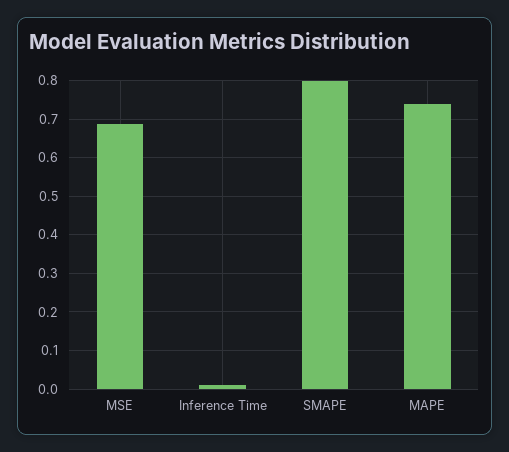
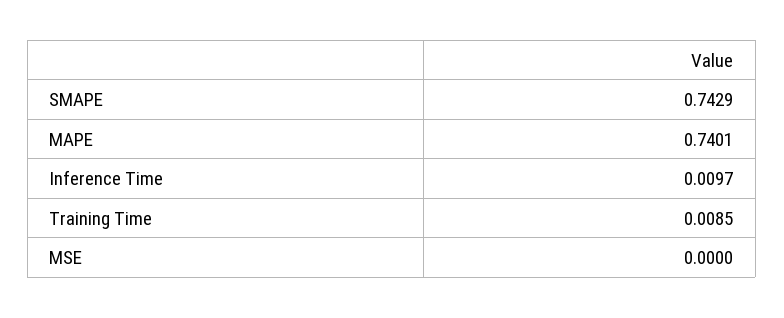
MSE: 0.68 -> 0
SMAPE: 0.8 -> 0.7429
Training Time: none -> 0.0085

